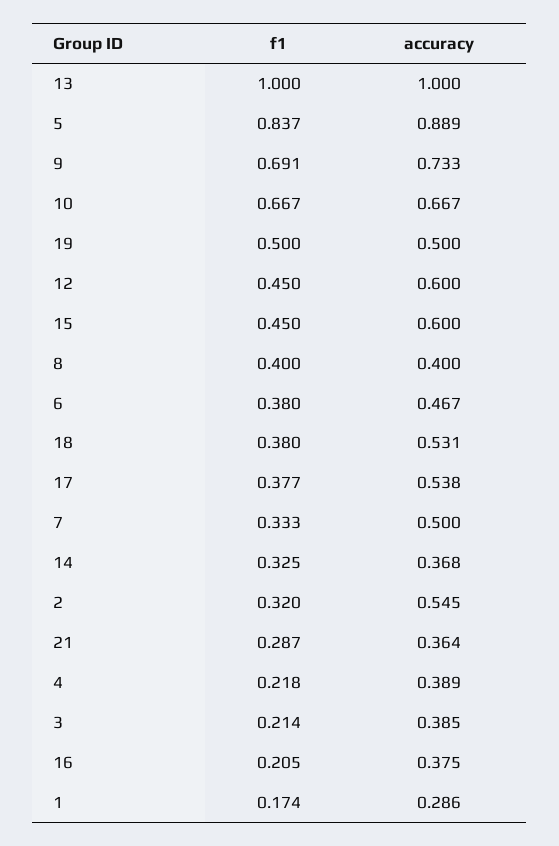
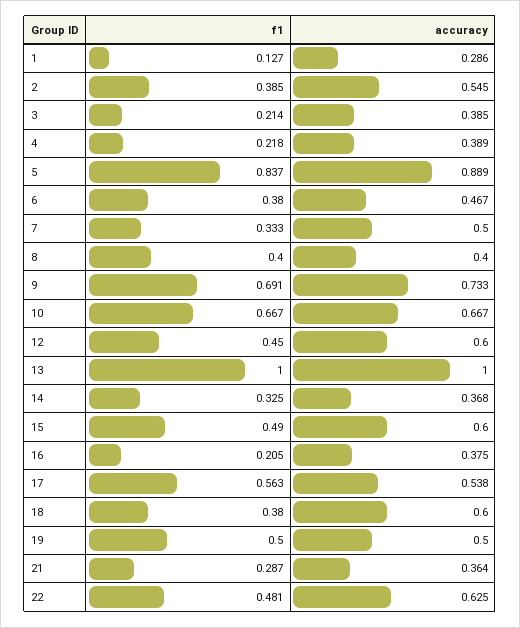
f1, 15: 0.45 -> 0.49
accuracy, 18: 0.531 -> 0.6
f1, 17: 0.377 -> 0.563
f1, 2: 0.32 -> 0.385
f1, 1: 0.174 -> 0.127
f1, 22: none -> 0.481
accuracy, 22: none -> 0.625

